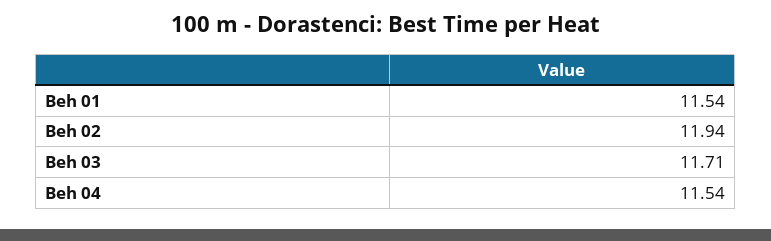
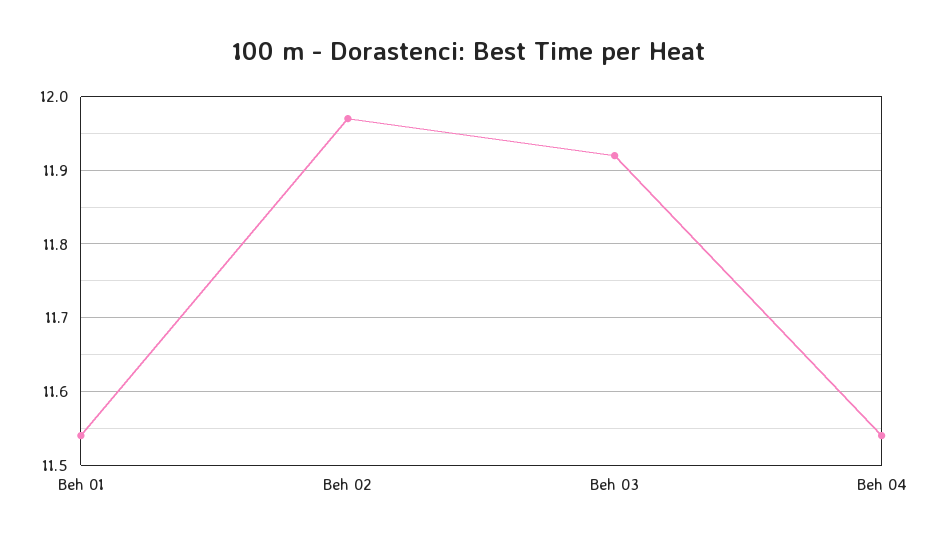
Beh 02: 11.94 -> 11.97
Beh 03: 11.71 -> 11.92

